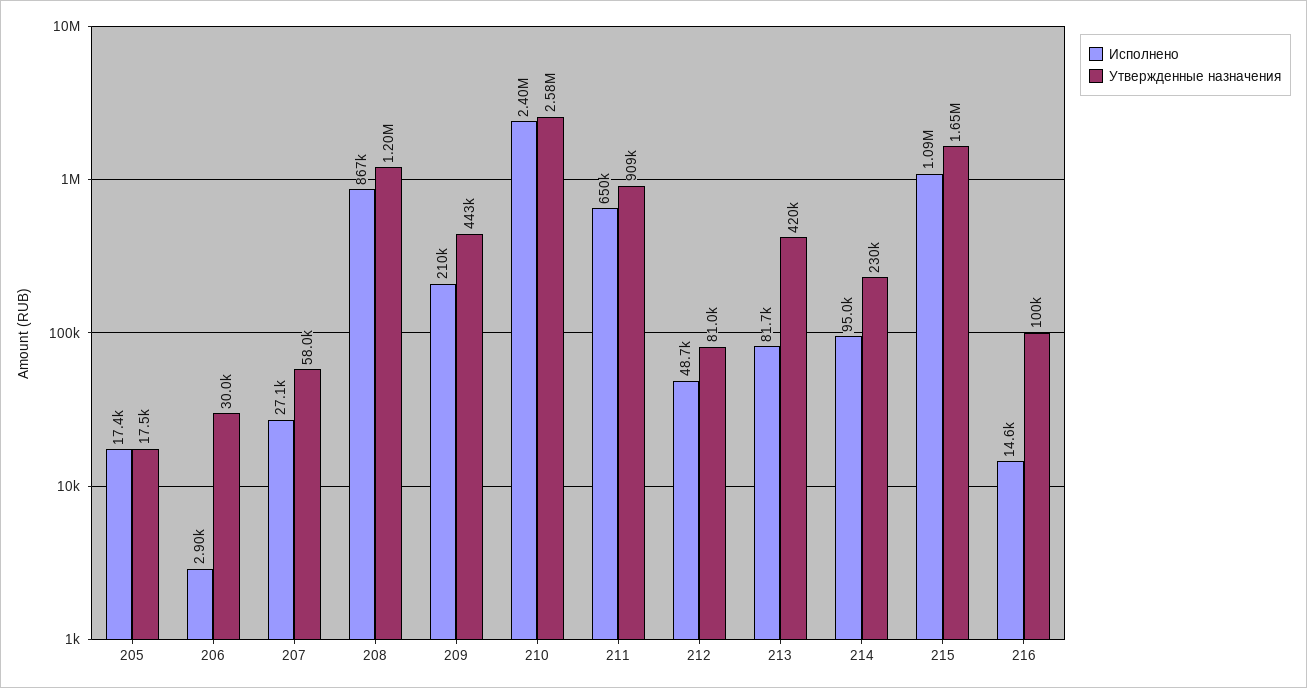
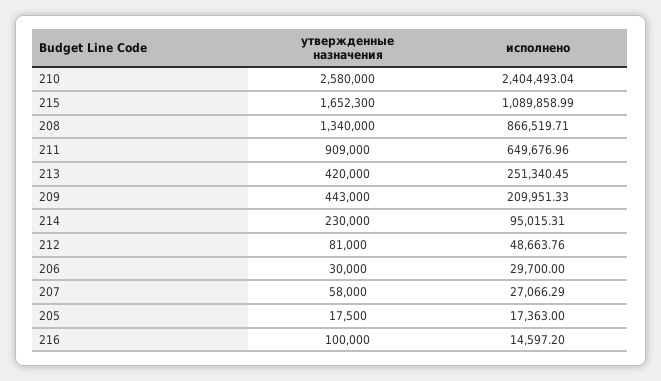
Исполнено, 206: 2900 -> 29700
Утвержденные назначения, 208: 1200000 -> 1340000
Исполнено, 213: 81700 -> 251340.45

